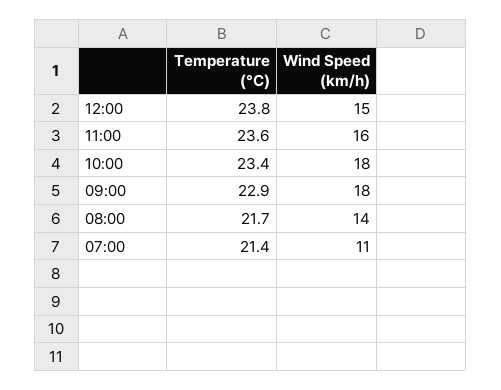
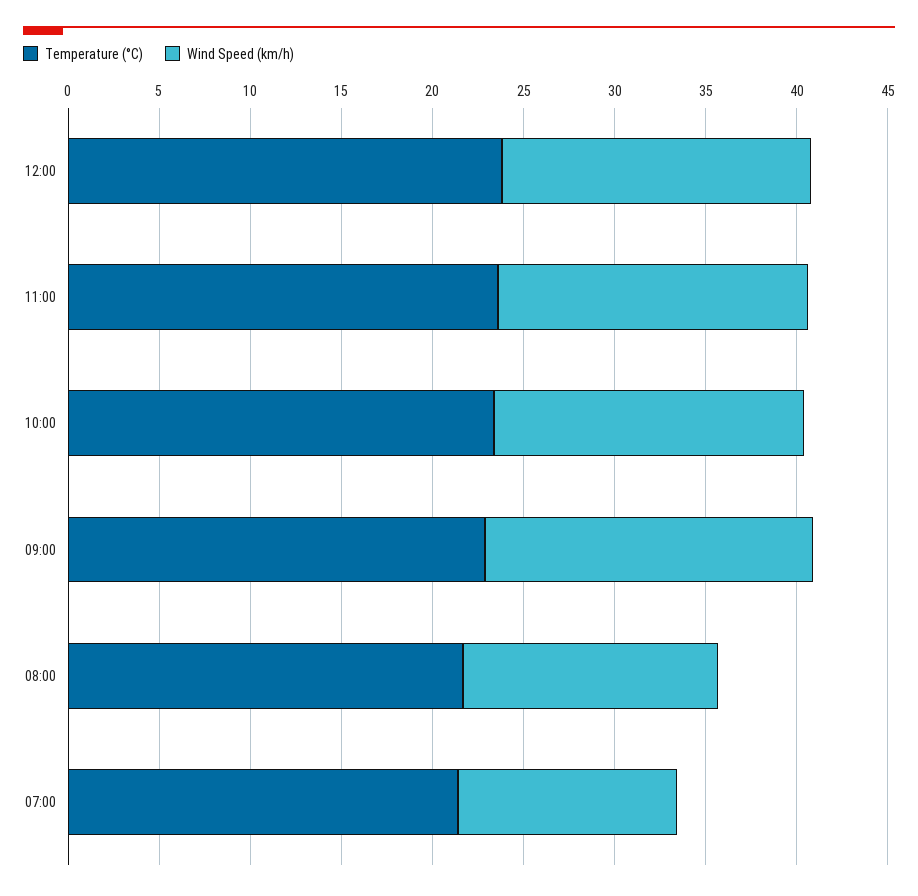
Wind Speed (km/h), 12:00: 15 -> 17
Wind Speed (km/h), 11:00: 16 -> 17
Wind Speed (km/h), 10:00: 18 -> 17
Wind Speed (km/h), 07:00: 11 -> 12

